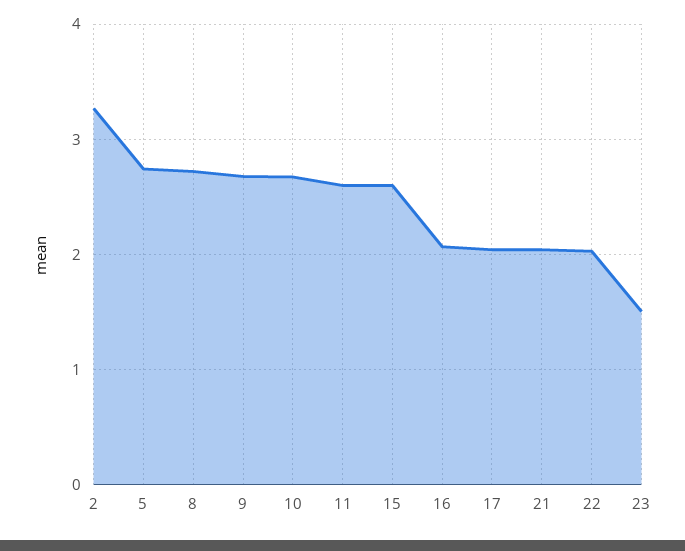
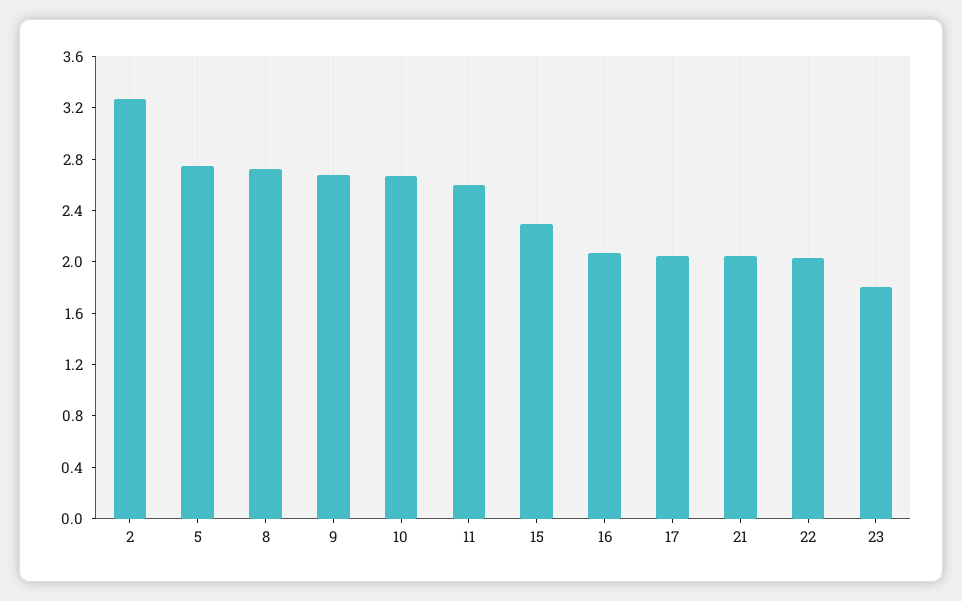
15: 2.6 -> 2.3
23: 1.5 -> 1.8

